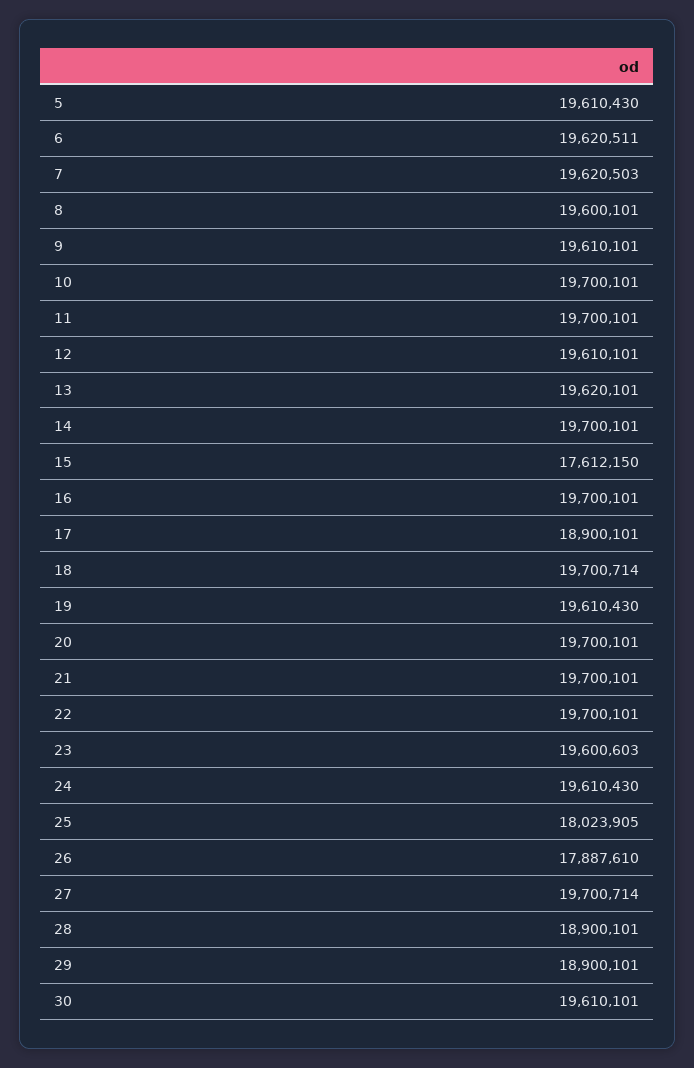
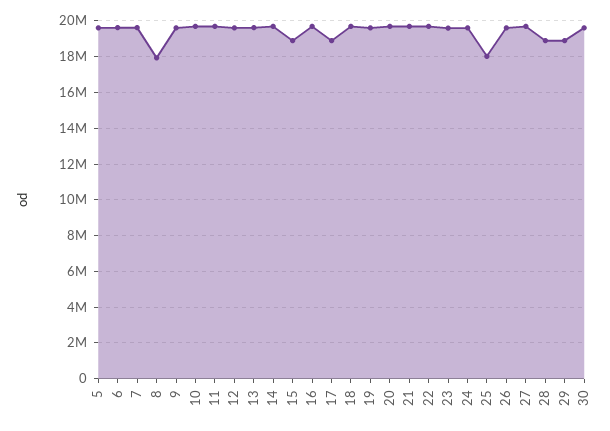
8: 19600101 -> 18000000
15: 17612150 -> 19000000
26: 17887610 -> 19500000

